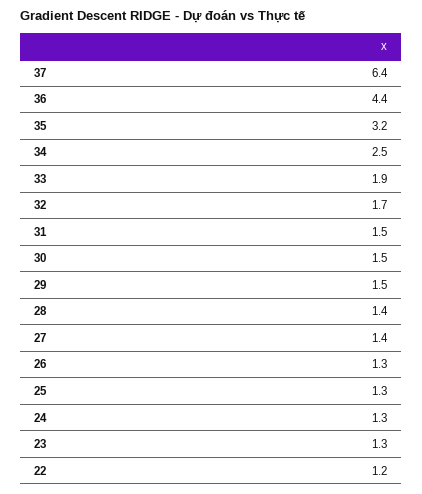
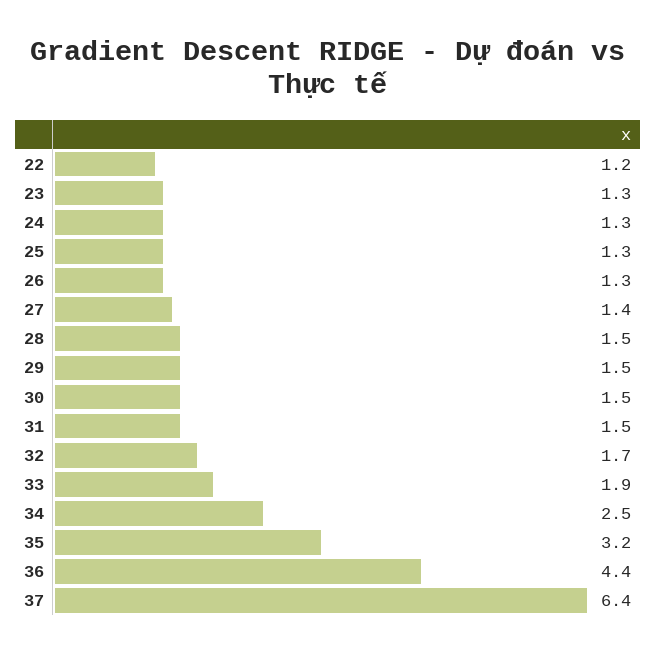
28: 1.4 -> 1.5

